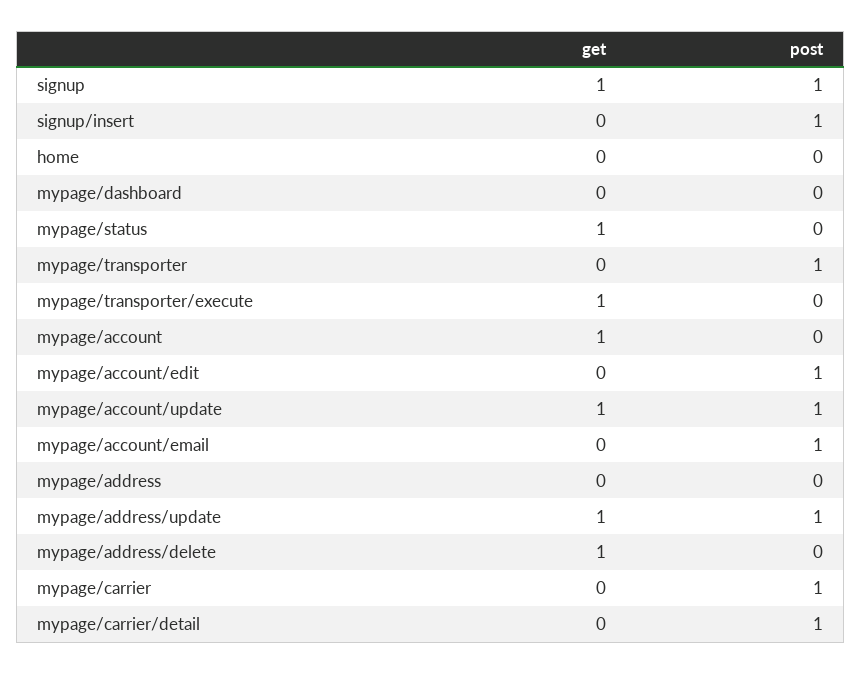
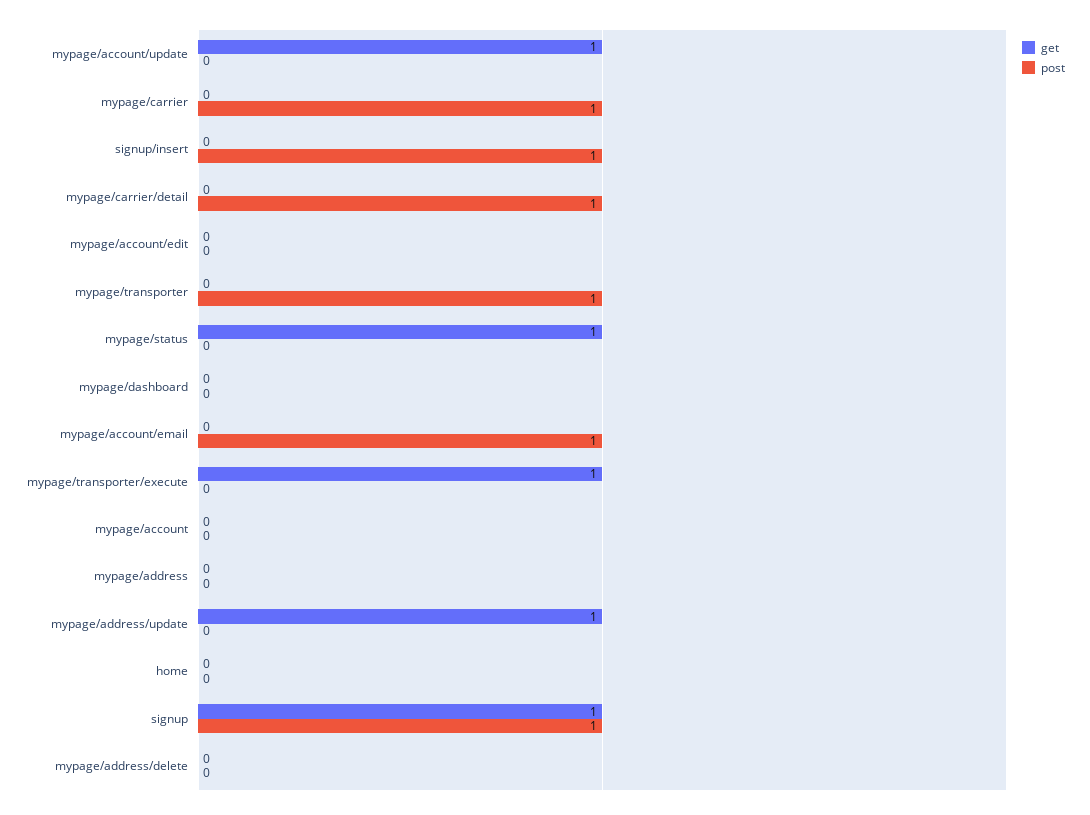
get, mypage/account: 1 -> 0
post, mypage/account/edit: 1 -> 0
post, mypage/account/update: 1 -> 0
post, mypage/address/update: 1 -> 0
get, mypage/address/delete: 1 -> 0

